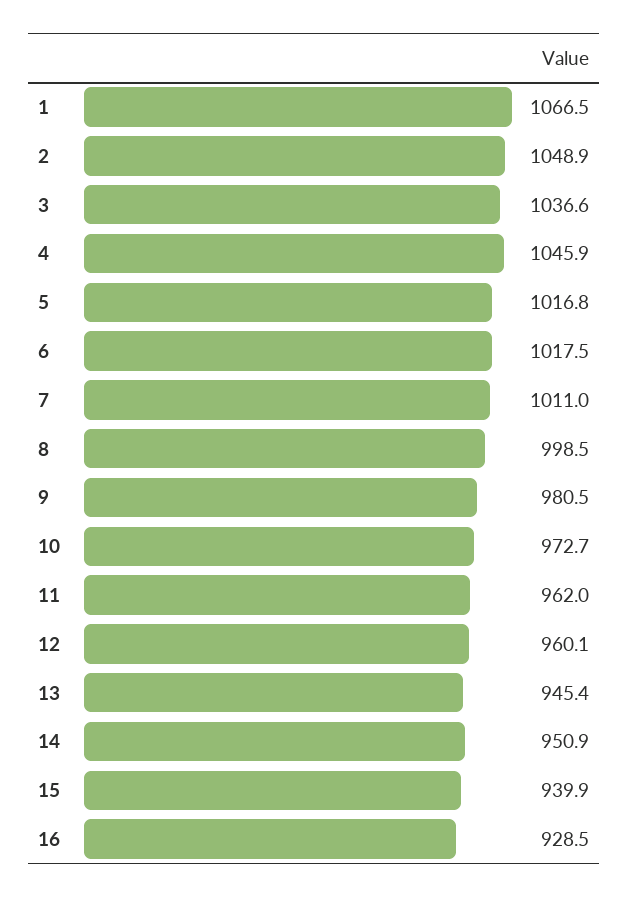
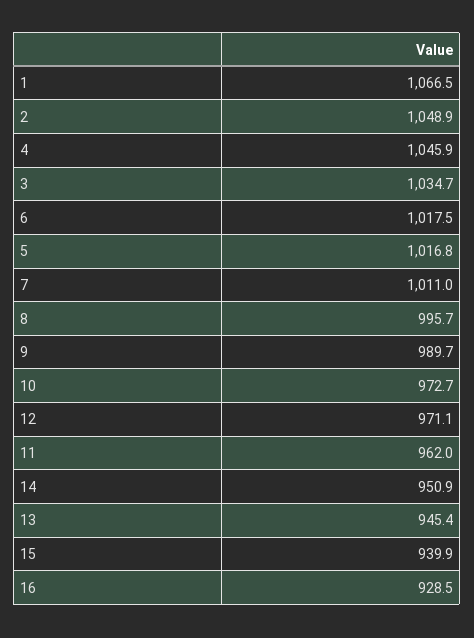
3: 1036.6 -> 1034.7
8: 998.5 -> 995.7
9: 980.5 -> 989.7
12: 960.1 -> 971.1

